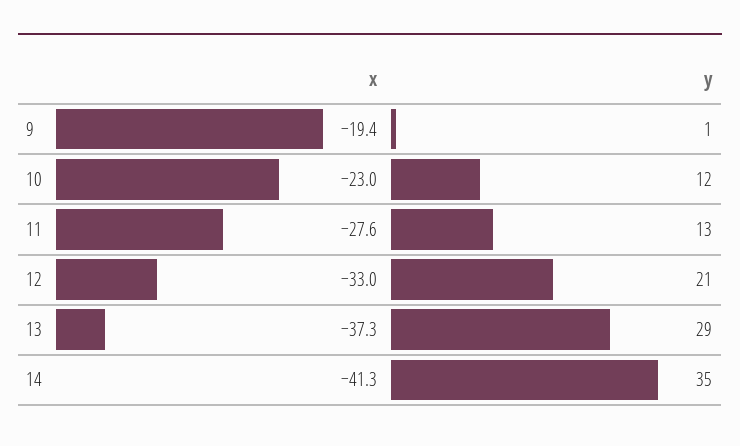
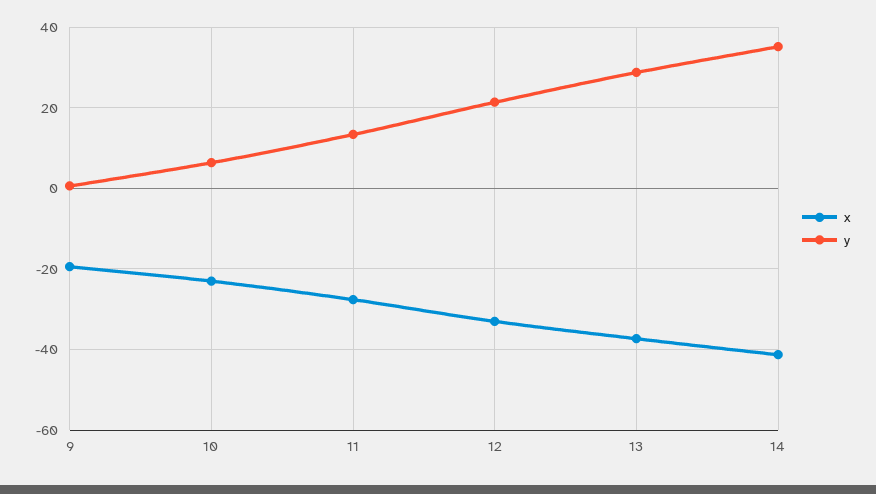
y, 10: 12 -> 6

